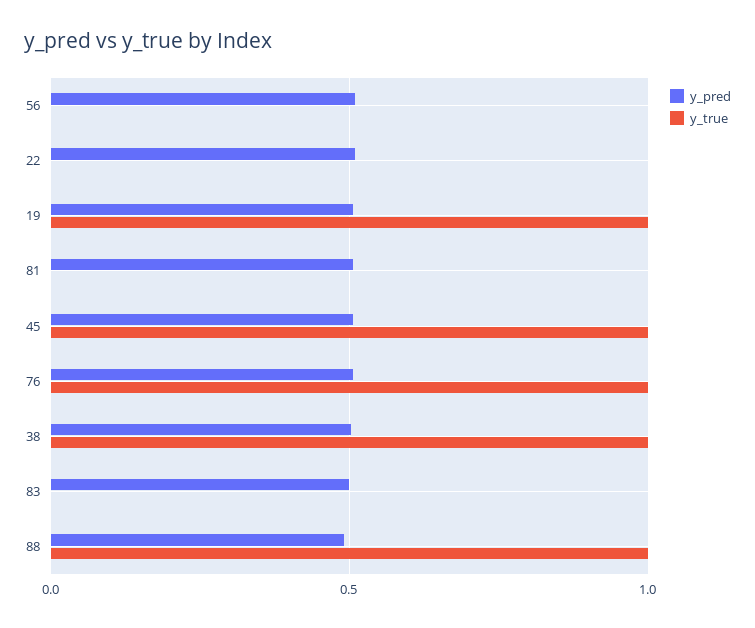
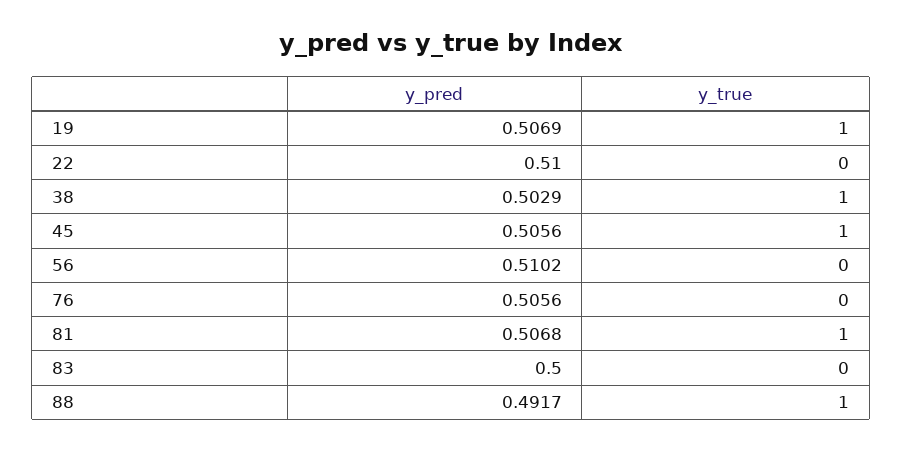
y_true, 81: 0 -> 1
y_true, 76: 1 -> 0

